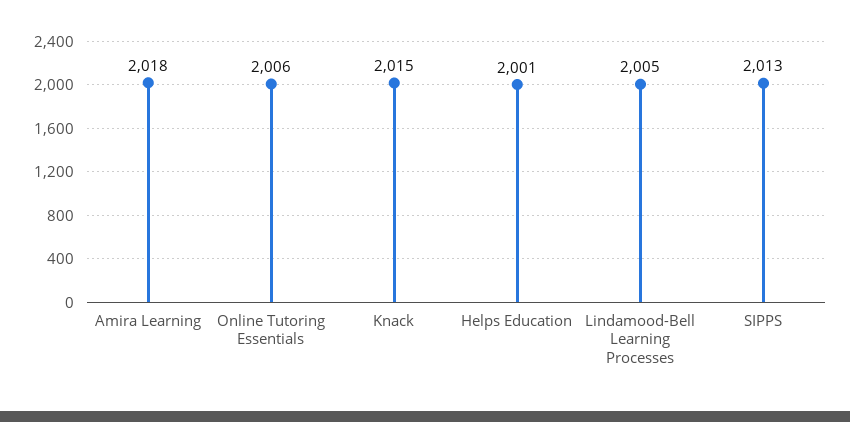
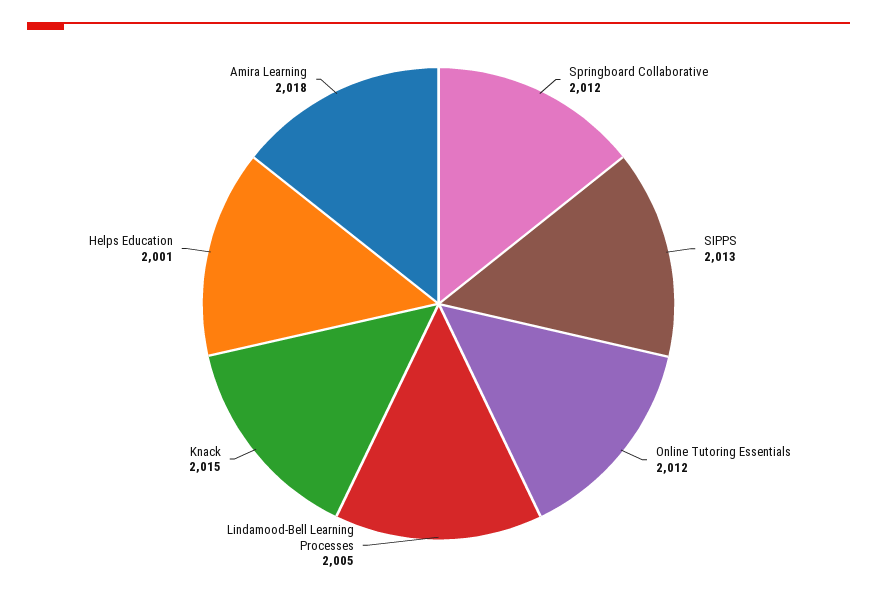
Online Tutoring Essentials: 2006 -> 2012
Springboard Collaborative: none -> 2012

